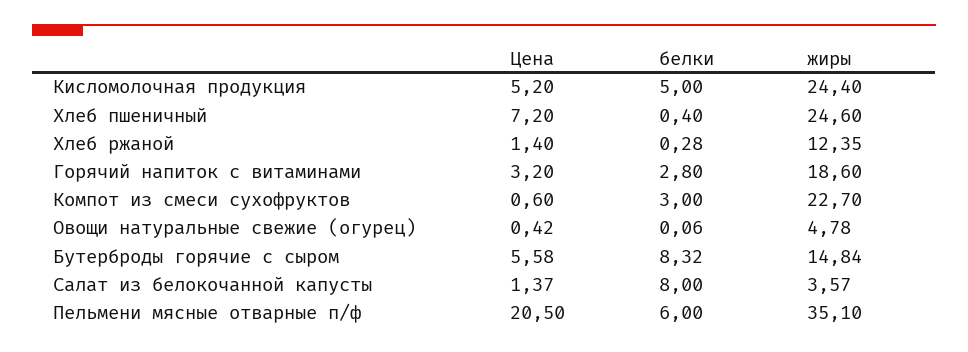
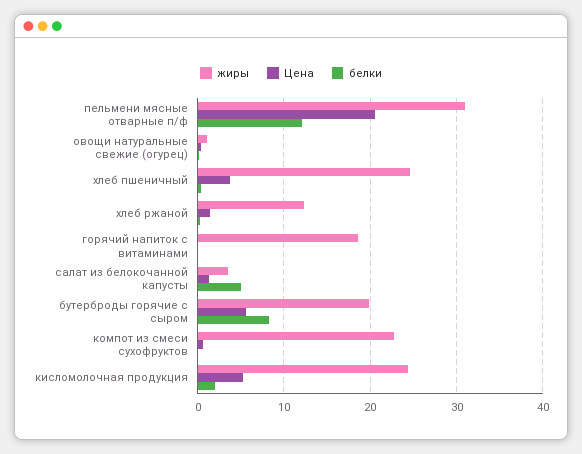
белки, Кисломолочная продукция: 5 -> 2
Цена, Хлеб пшеничный: 7.2 -> 4
Цена, Горячий напиток с витаминами: 3.2 -> 0
белки, Горячий напиток с витаминами: 2.8 -> 0
белки, Компот из смеси сухофруктов: 3 -> 0
жиры, Овощи натуральные свежие (огурец): 4.78 -> 1
жиры, Бутерброды горячие с сыром: 14.84 -> 20
белки, Салат из белокочанной капусты: 8 -> 5
белки, Пельмени мясные отварные п/ф: 6 -> 12
жиры, Пельмени мясные отварные п/ф: 35.1 -> 31

